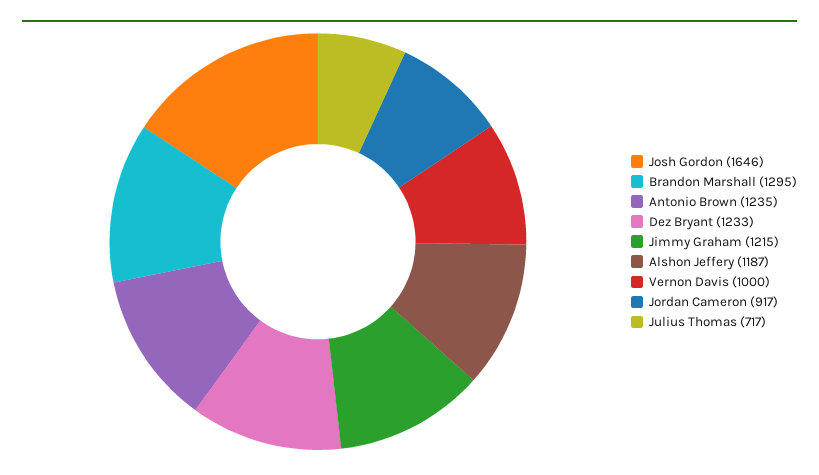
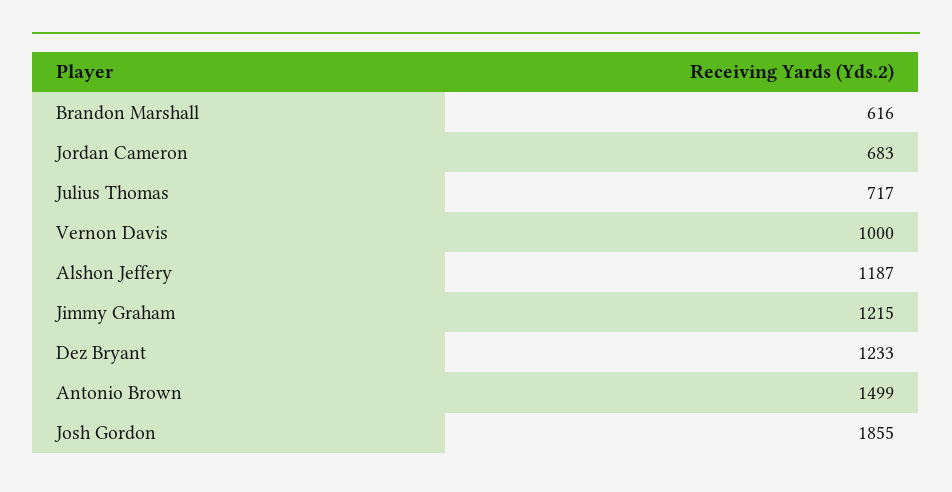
Josh Gordon: 1646 -> 1855
Brandon Marshall: 1295 -> 616
Antonio Brown: 1235 -> 1499
Jordan Cameron: 917 -> 683

